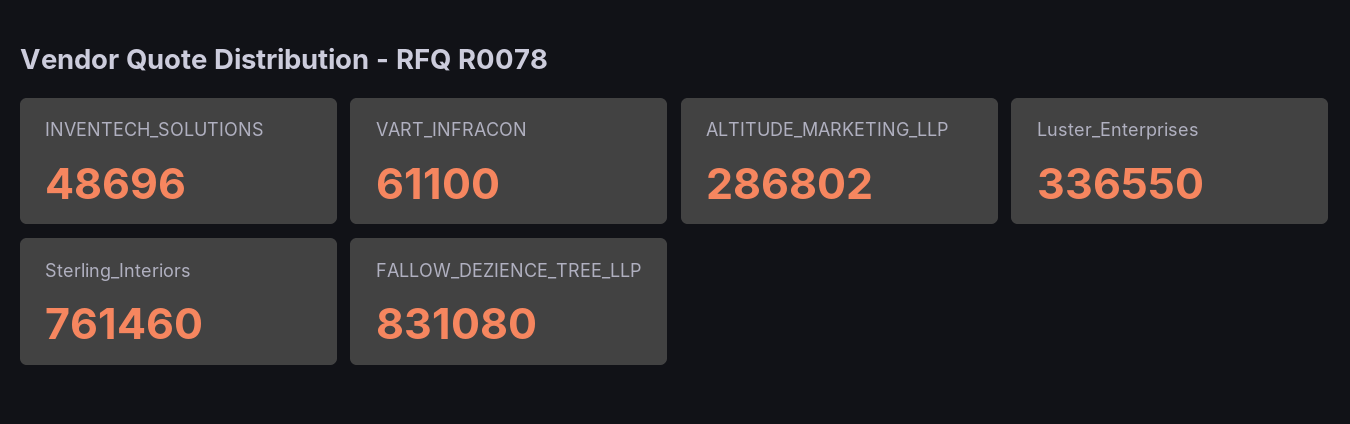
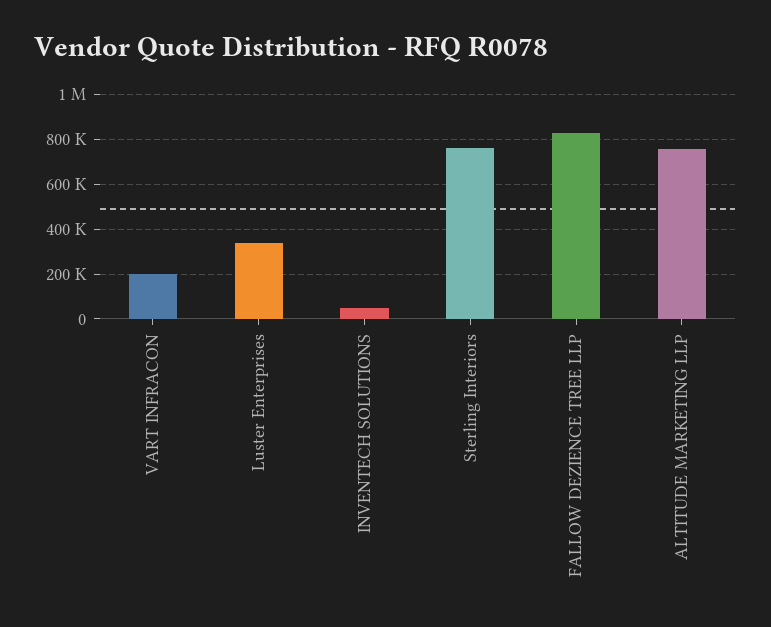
VART_INFRACON: 61100 -> 200000
ALTITUDE_MARKETING_LLP: 286802 -> 750000

